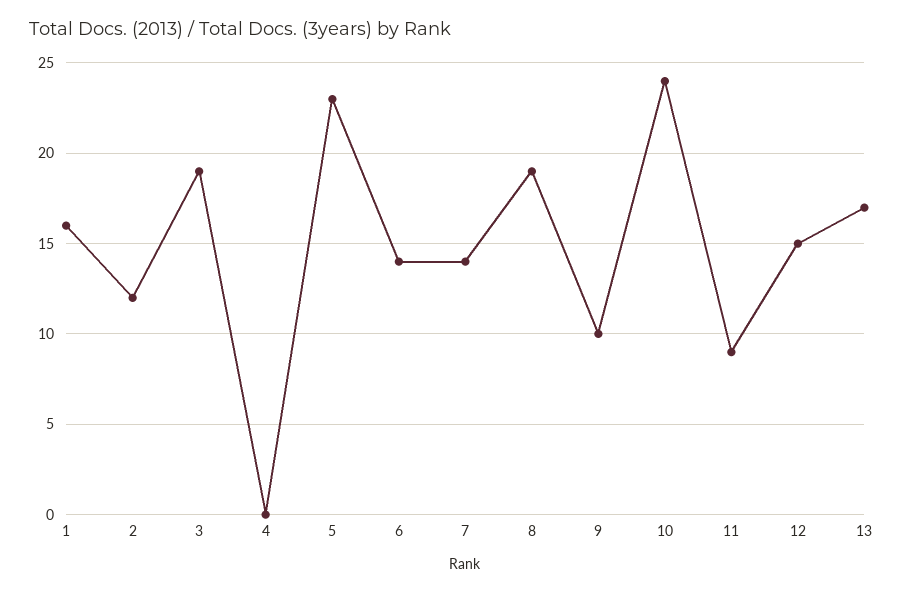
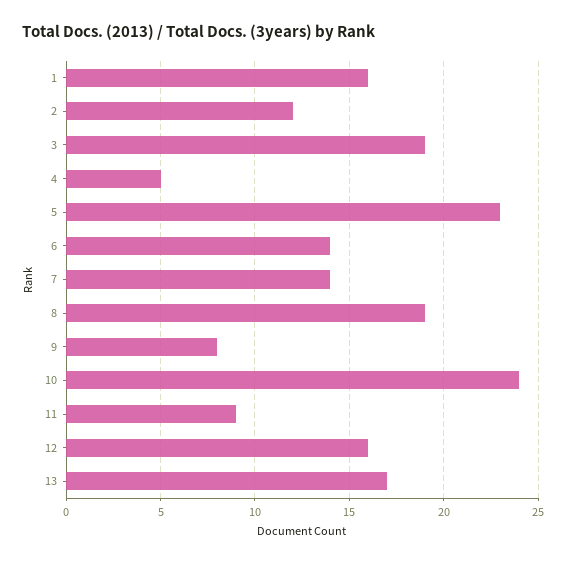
4: 0 -> 5
9: 10 -> 8
12: 15 -> 16

